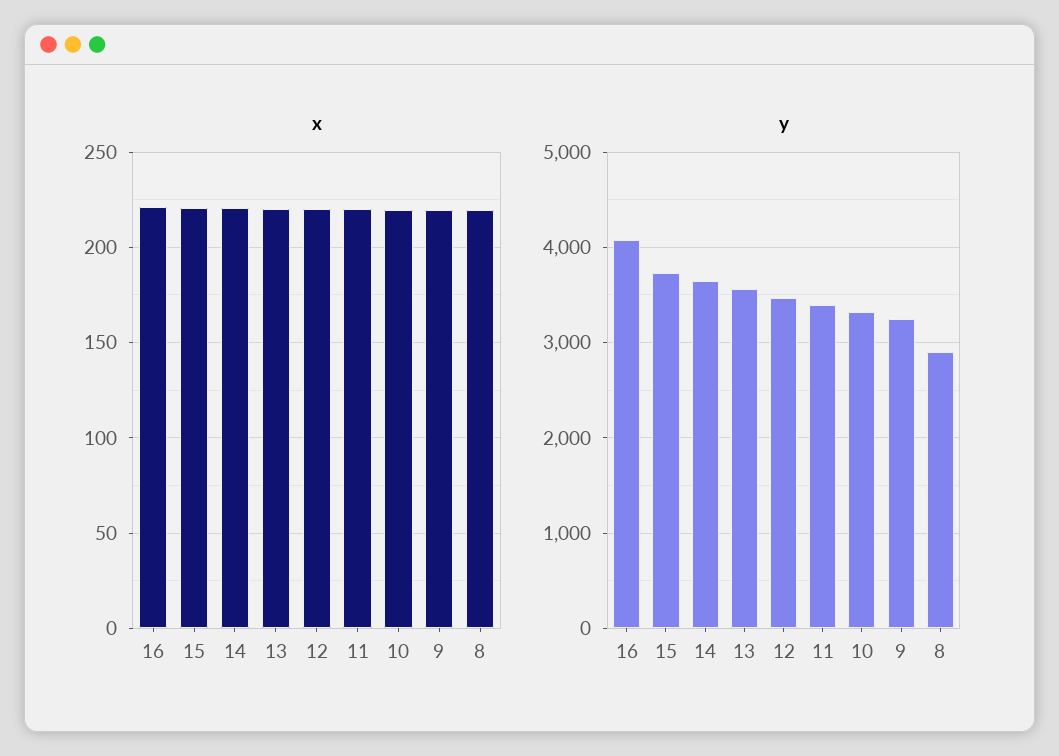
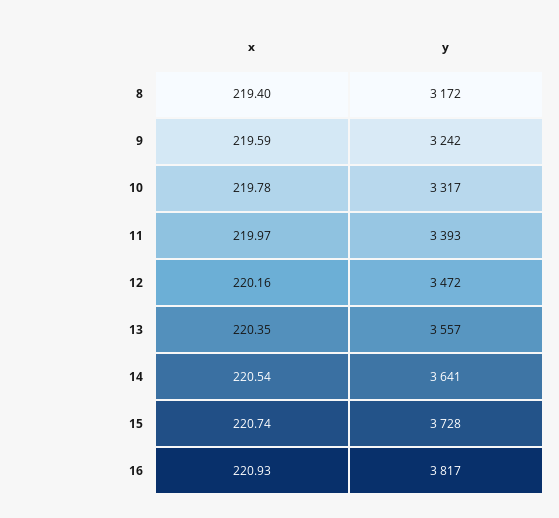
y, 16: 4100 -> 3817
y, 8: 2900 -> 3172

